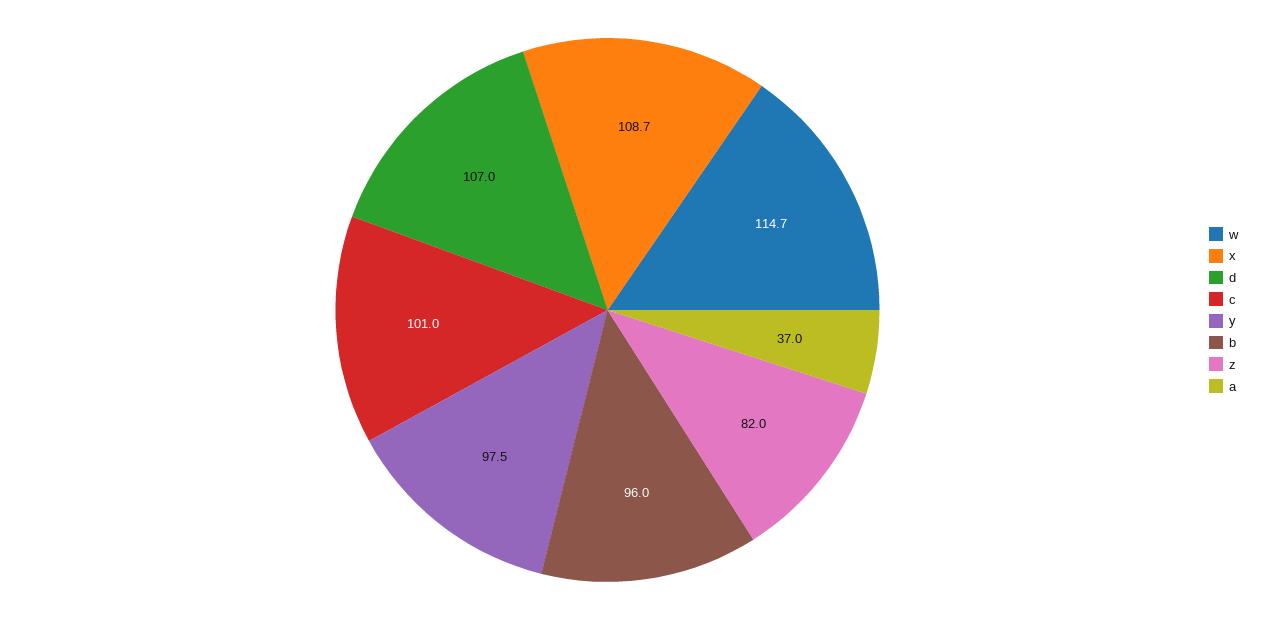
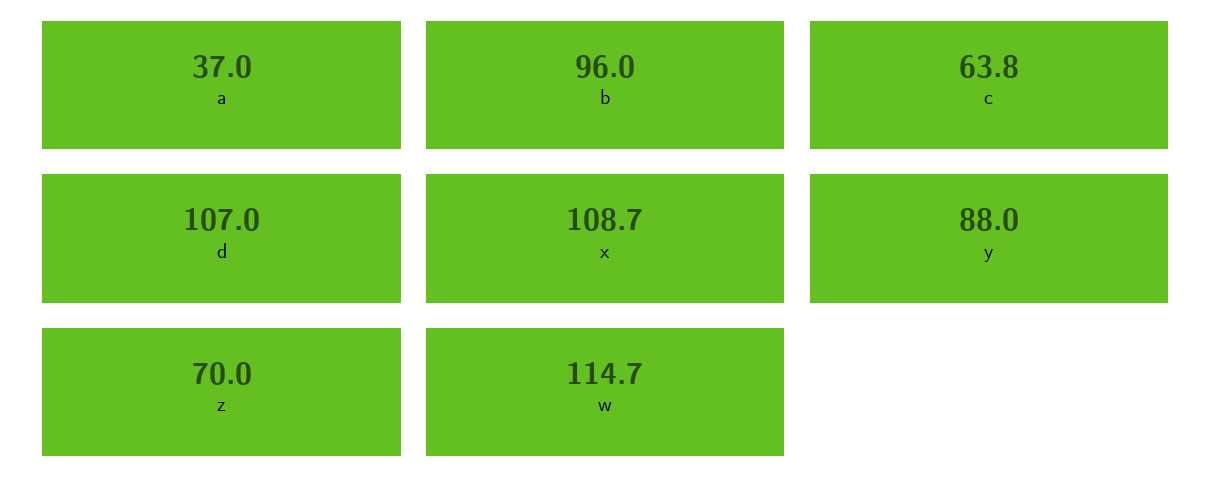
c: 101 -> 63.8
y: 97.5 -> 88
z: 82 -> 70

